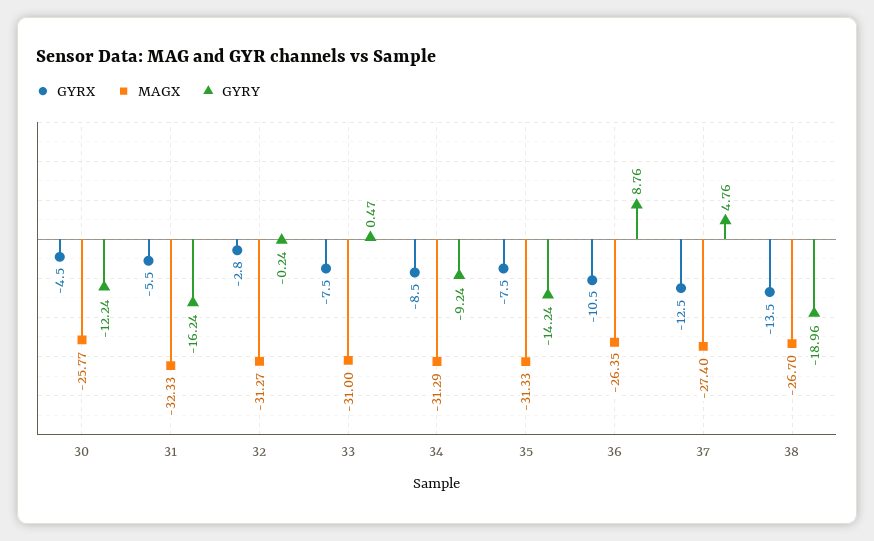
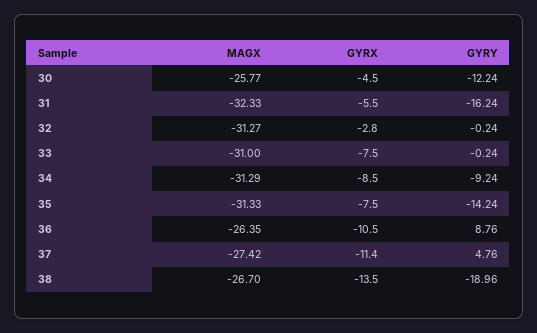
GYRY, 33: 0.47 -> -0.24
GYRX, 37: -12.5 -> -11.4
MAGX, 37: -27.4 -> -27.42

